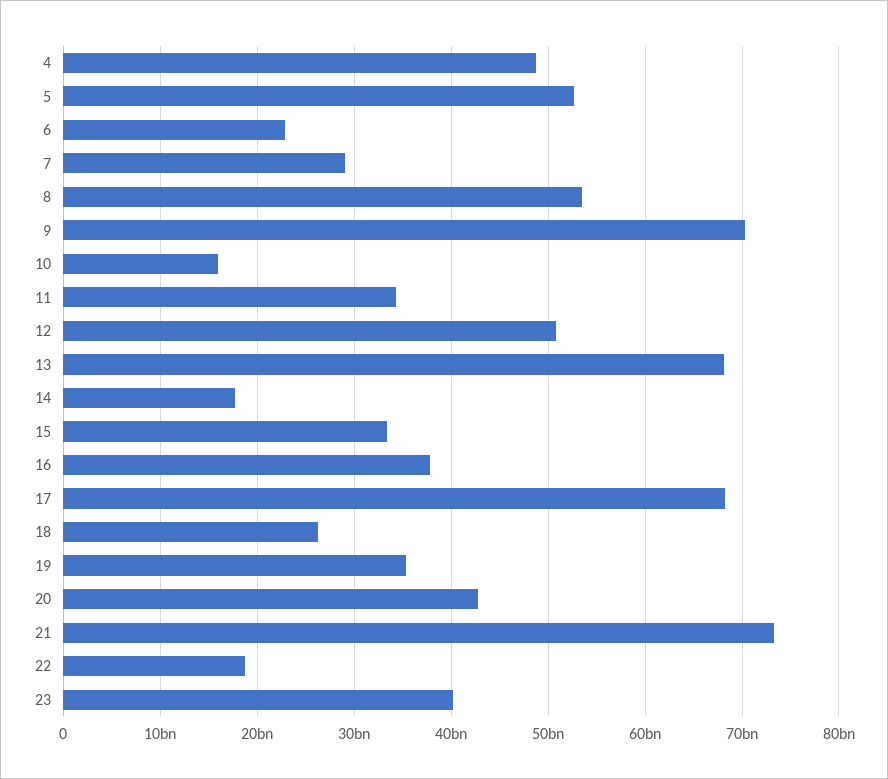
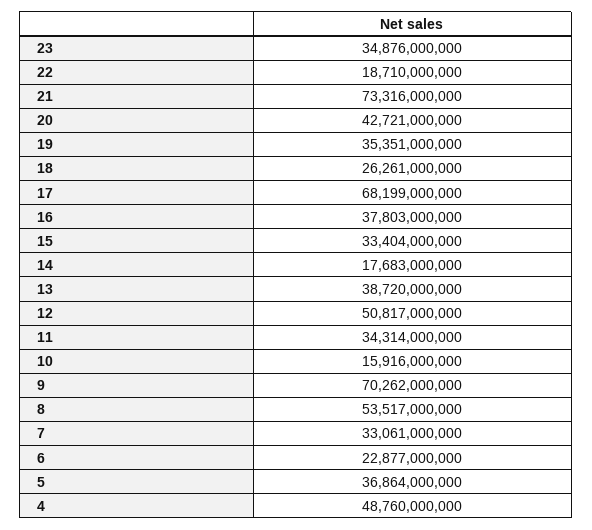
5: 53000000000 -> 36864000000
7: 29000000000 -> 33061000000
13: 68000000000 -> 38720000000
23: 40000000000 -> 34876000000

